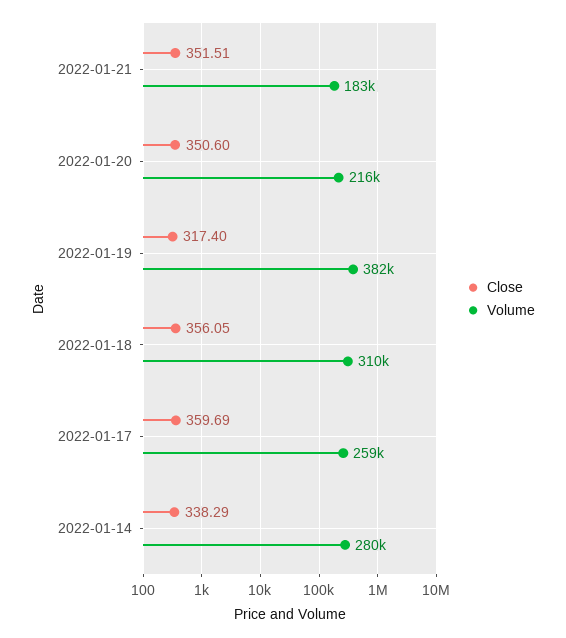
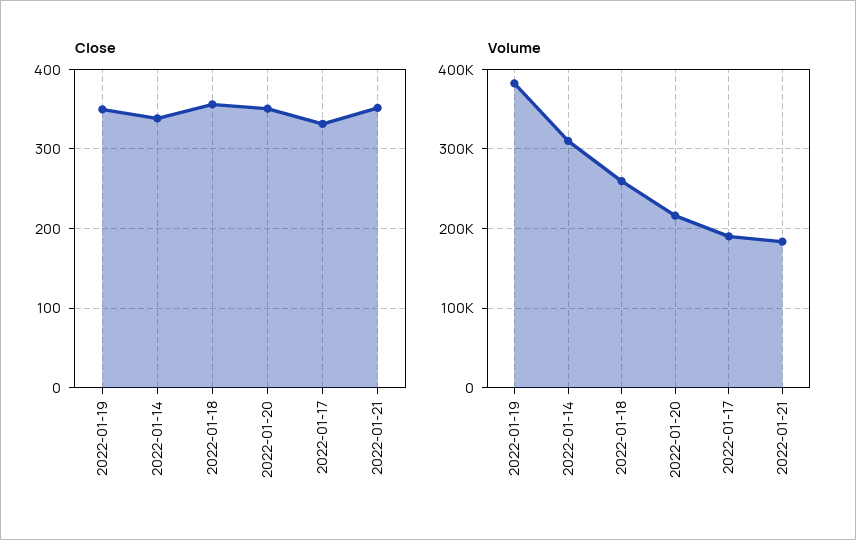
Close, 2022-01-19: 317.4 -> 350
Volume, 2022-01-18: 310000 -> 260000
Close, 2022-01-17: 359.69 -> 330
Volume, 2022-01-17: 259000 -> 190000
Volume, 2022-01-14: 280000 -> 310000

